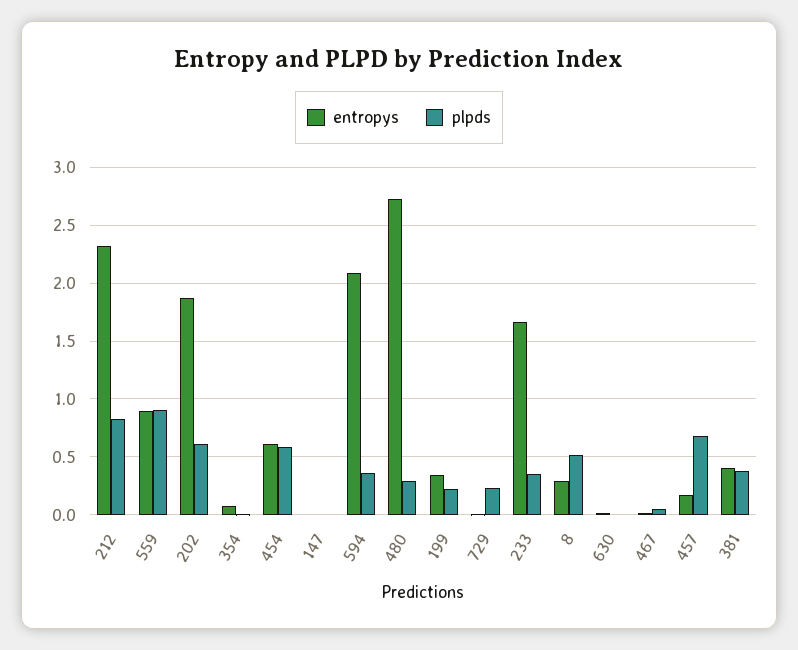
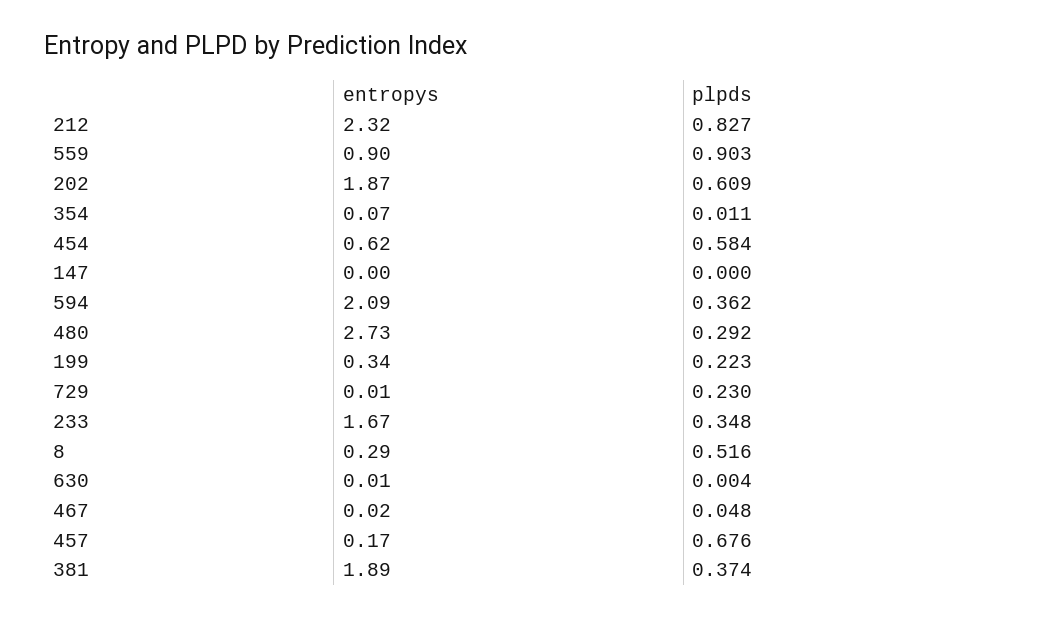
entropys, 381: 0.4 -> 1.89

